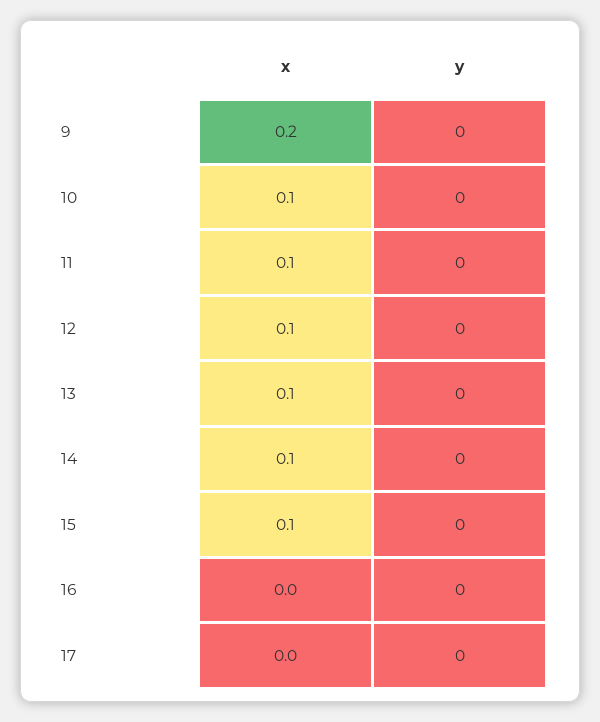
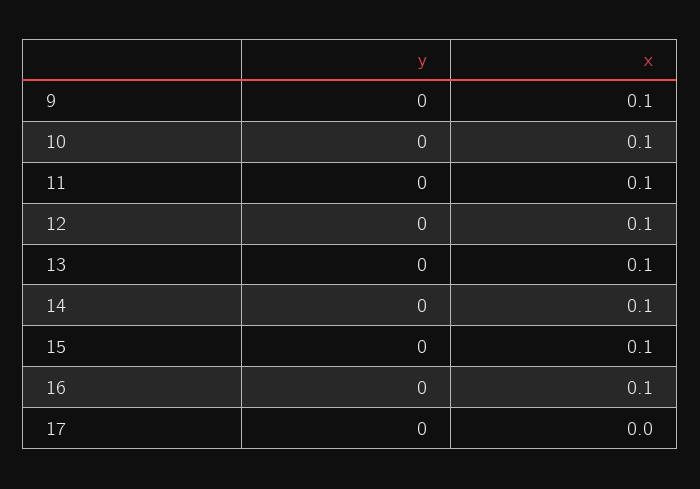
x, 9: 0.2 -> 0.1
x, 16: 0 -> 0.1

